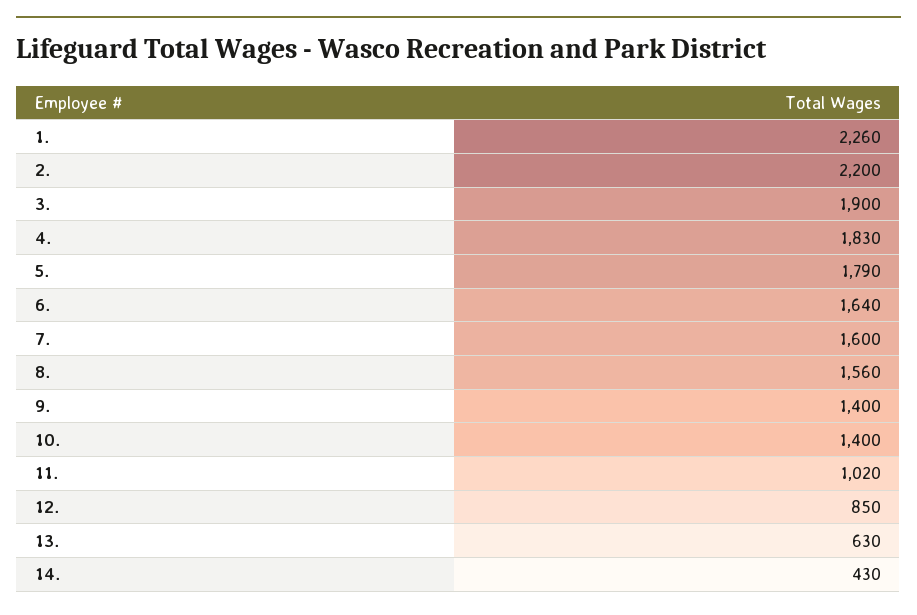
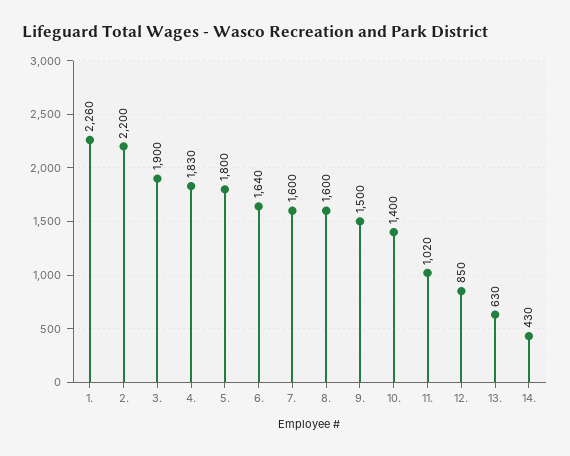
5.: 1790 -> 1800
8.: 1560 -> 1600
9.: 1400 -> 1500

